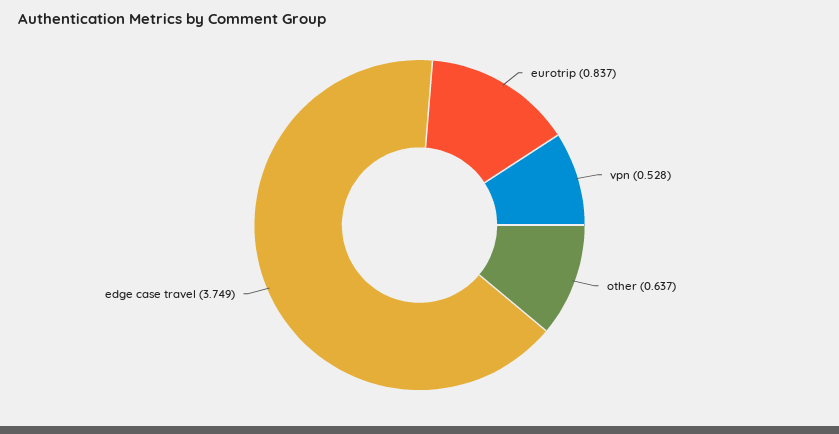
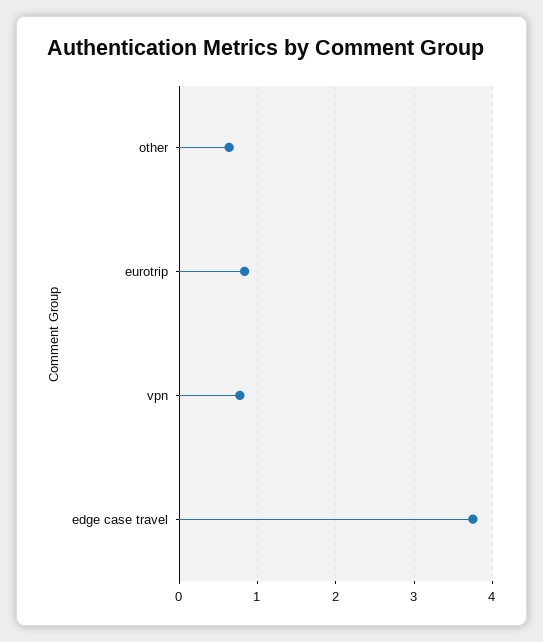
vpn: 0.528 -> 0.8

